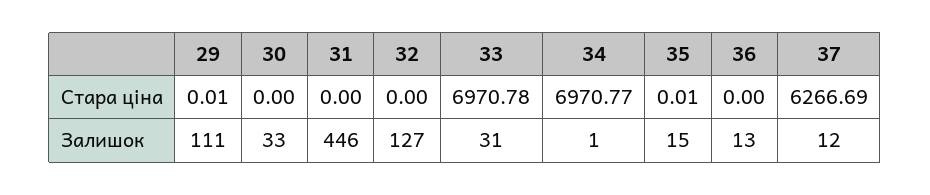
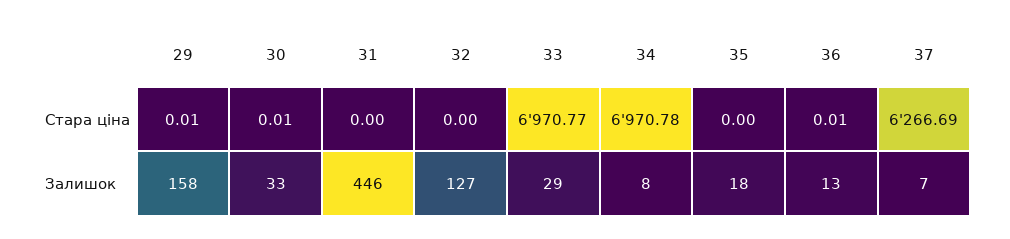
30, Стара ціна: 0 -> 0.01
33, Стара ціна: 6970.78 -> 6970.77
34, Стара ціна: 6970.77 -> 6970.78
35, Стара ціна: 0.01 -> 0
36, Стара ціна: 0 -> 0.01
29, Залишок: 111 -> 158
33, Залишок: 31 -> 29
34, Залишок: 1 -> 8
35, Залишок: 15 -> 18
37, Залишок: 12 -> 7

